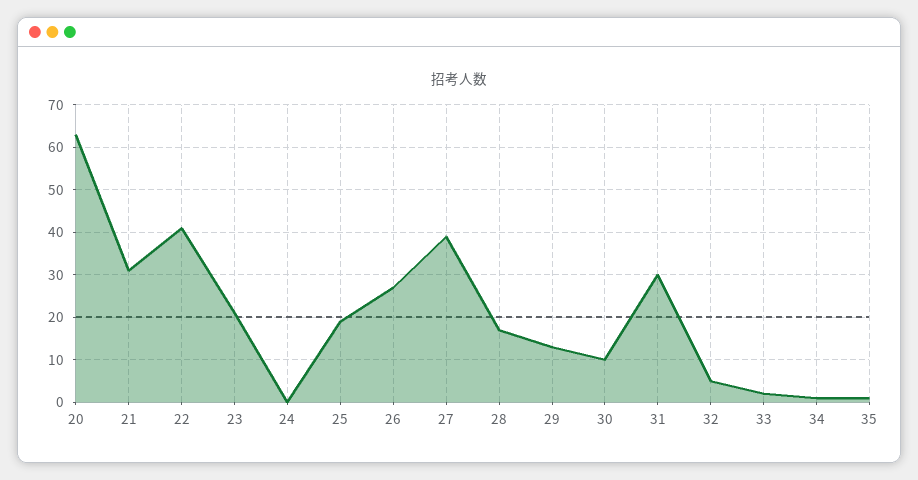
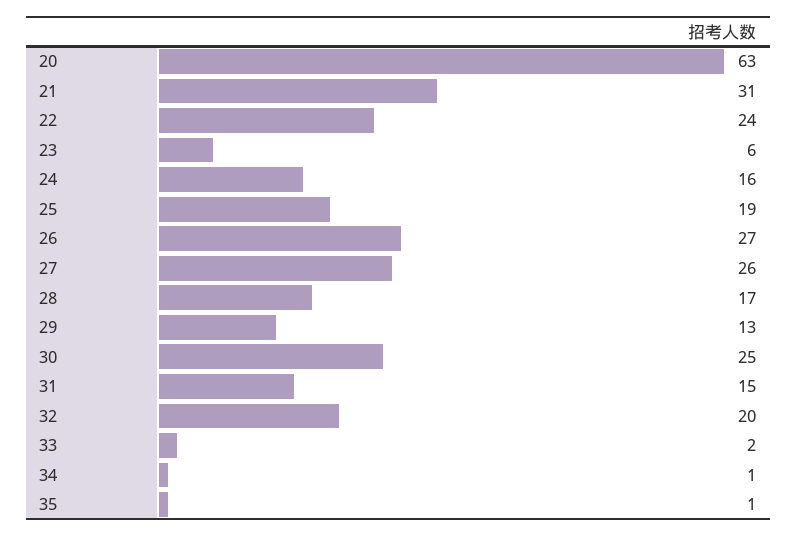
22: 40 -> 24
23: 20 -> 6
24: 0 -> 16
27: 40 -> 26
30: 10 -> 25
31: 30 -> 15
32: 5 -> 20

